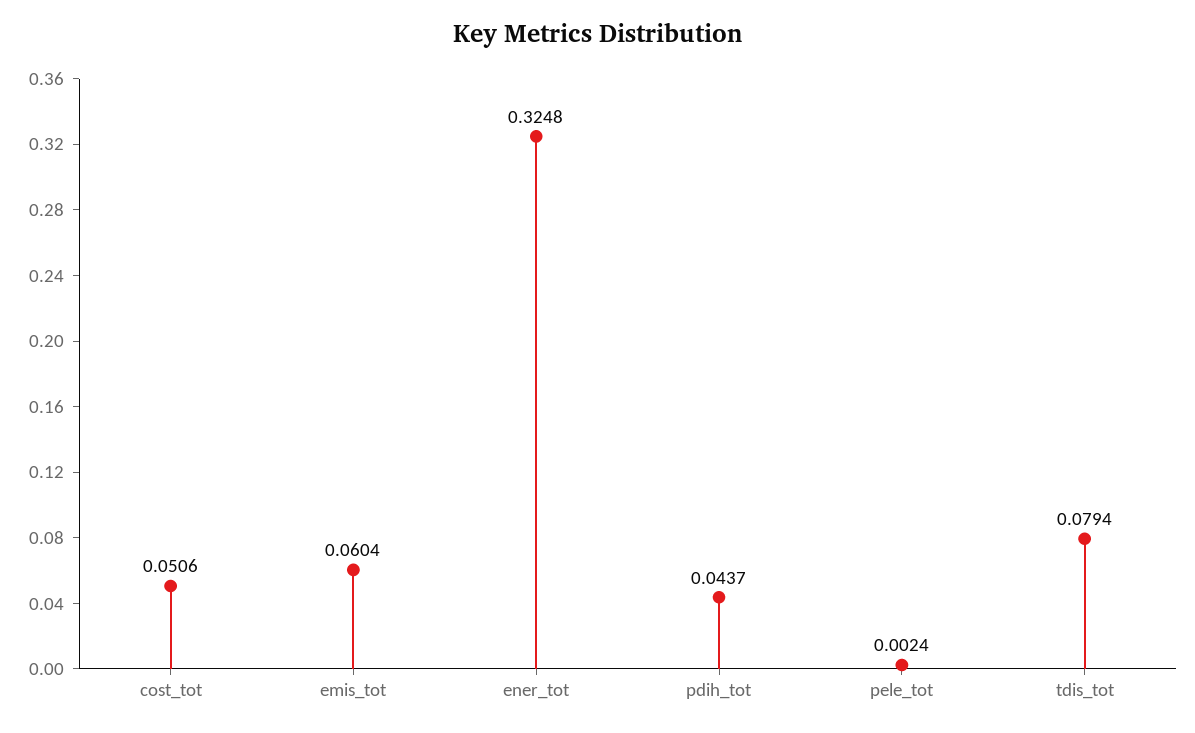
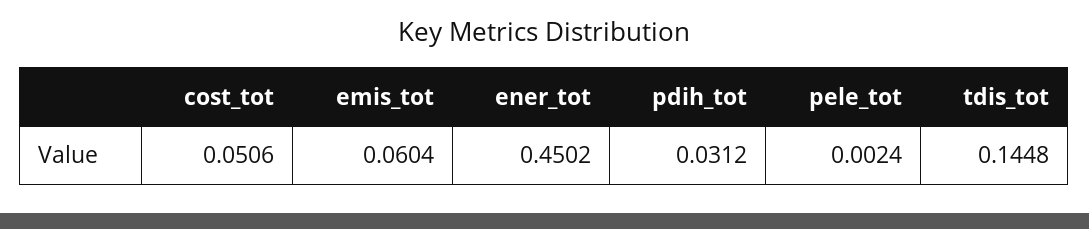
ener_tot: 0.3248 -> 0.4502
pdih_tot: 0.0437 -> 0.0312
tdis_tot: 0.0794 -> 0.1448

